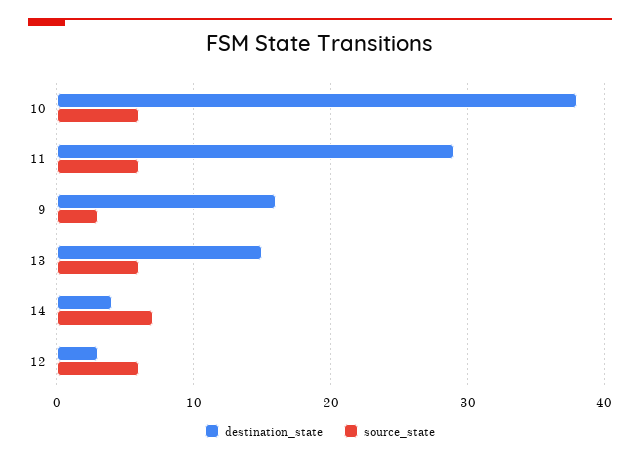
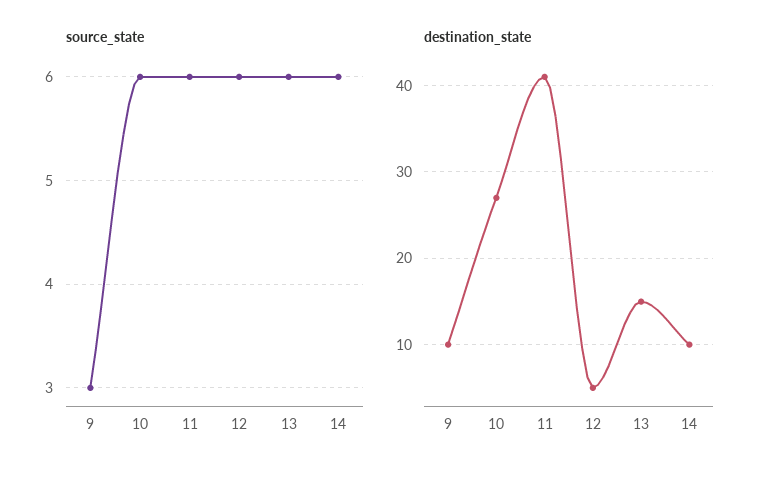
destination_state, 10: 38 -> 27
destination_state, 11: 29 -> 41
destination_state, 9: 16 -> 10
destination_state, 14: 4 -> 10
source_state, 14: 7 -> 6
destination_state, 12: 3 -> 5

